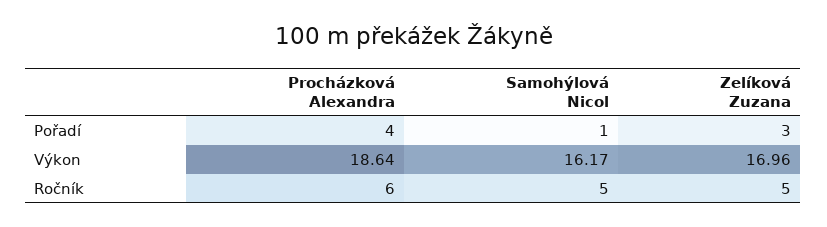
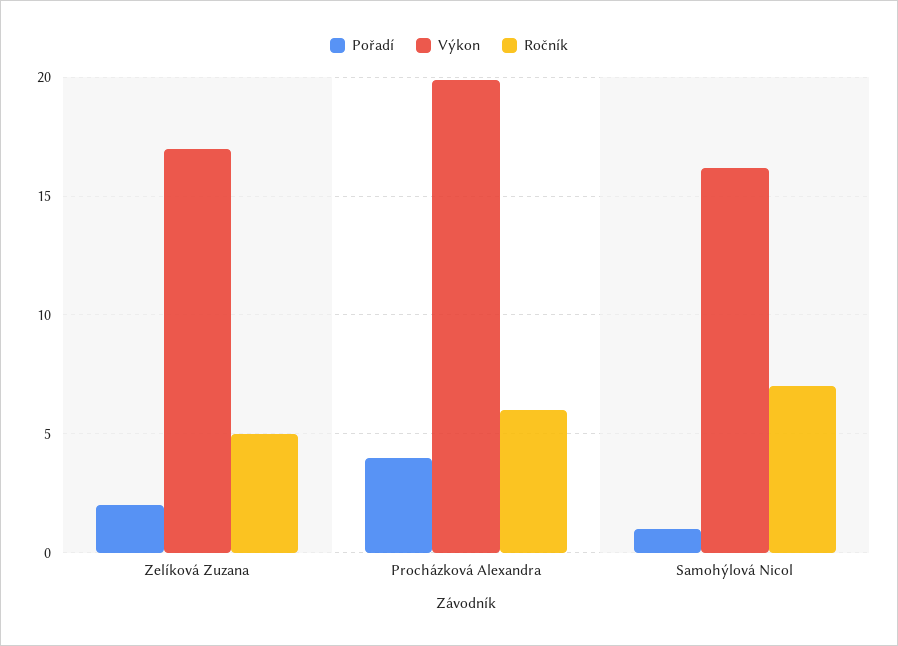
Pořadí, Zelíková Zuzana: 3 -> 2
Výkon, Procházková Alexandra: 18.64 -> 20
Ročník, Samohýlová Nicol: 5 -> 7

